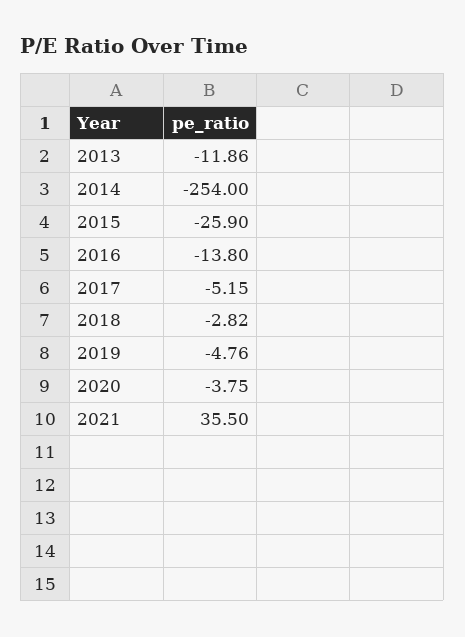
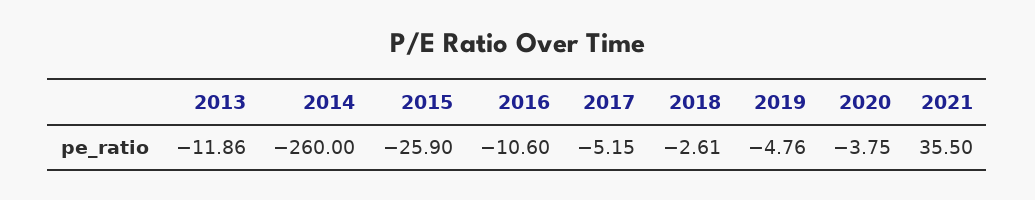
2014: -254 -> -260
2016: -13.8 -> -10.6
2018: -2.82 -> -2.61

